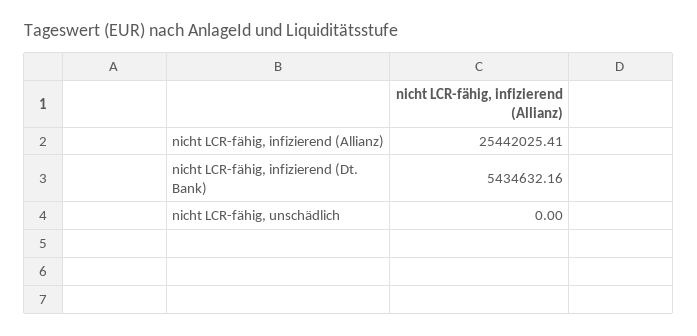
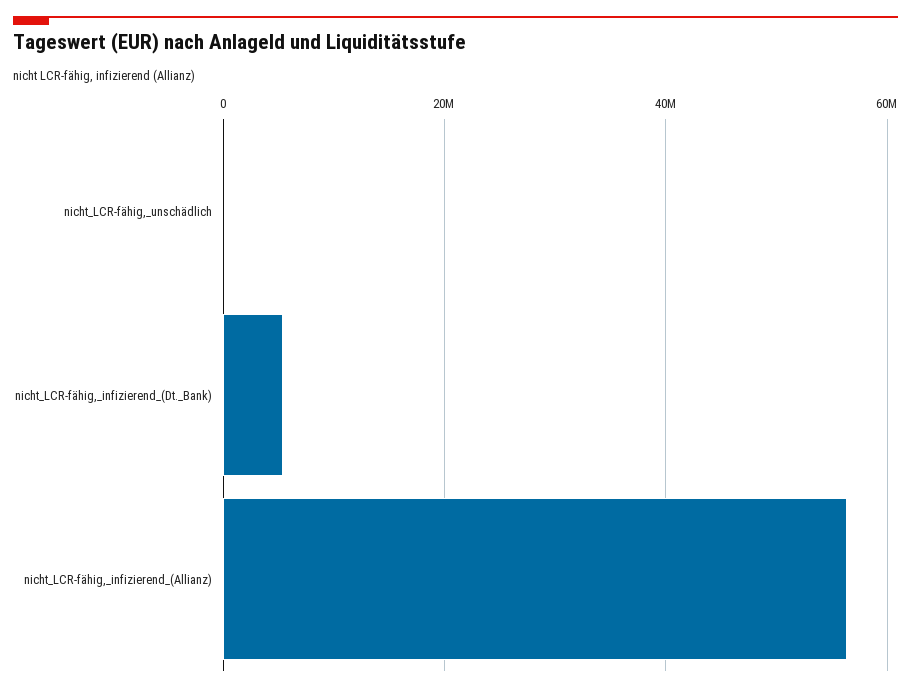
nicht LCR-fähig, infizierend (Allianz): 25442025.41 -> 56000000

